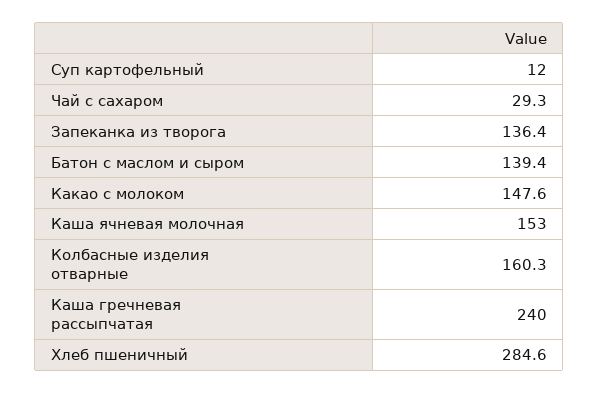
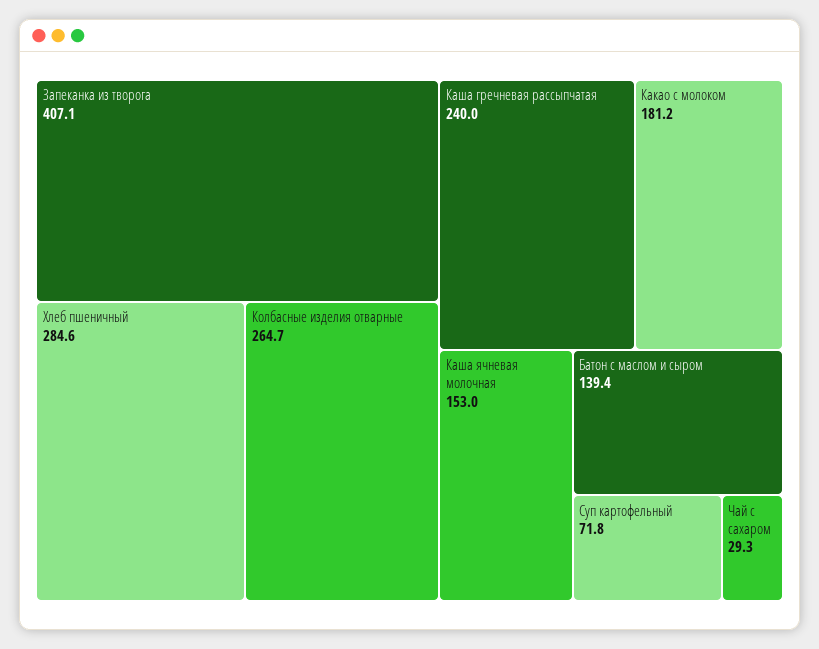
Суп картофельный: 12 -> 71.8
Запеканка из творога: 136.4 -> 407.1
Какао с молоком: 147.6 -> 181.2
Колбасные изделия отварные: 160.3 -> 264.7

